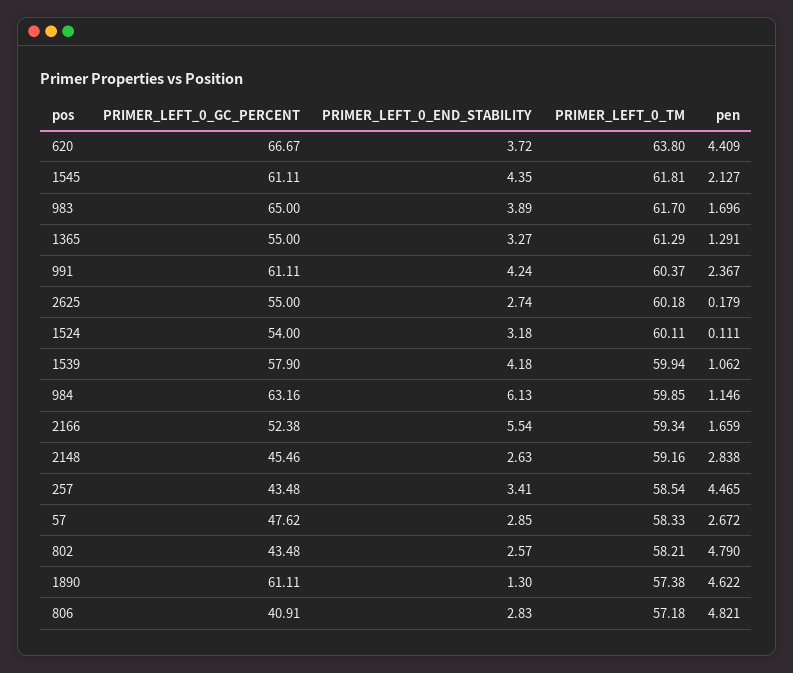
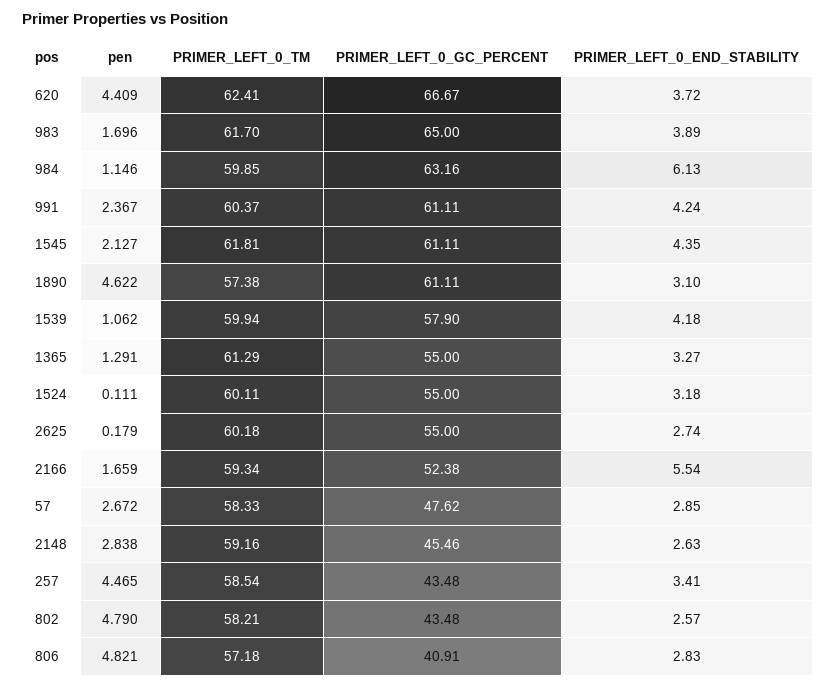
PRIMER_LEFT_0_TM, 620: 63.8 -> 62.41
PRIMER_LEFT_0_GC_PERCENT, 1524: 54 -> 55
PRIMER_LEFT_0_END_STABILITY, 1890: 1.3 -> 3.1

